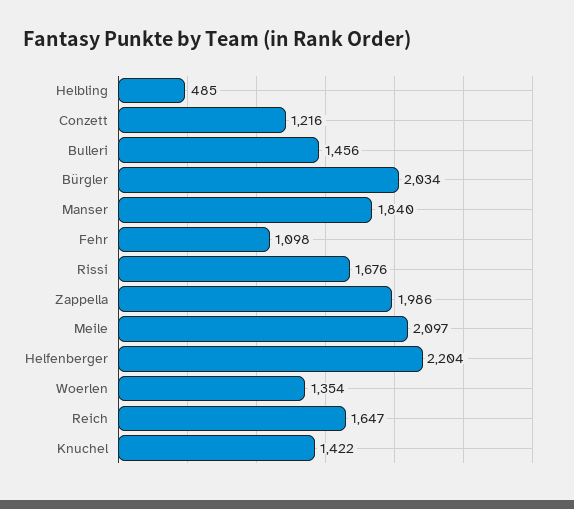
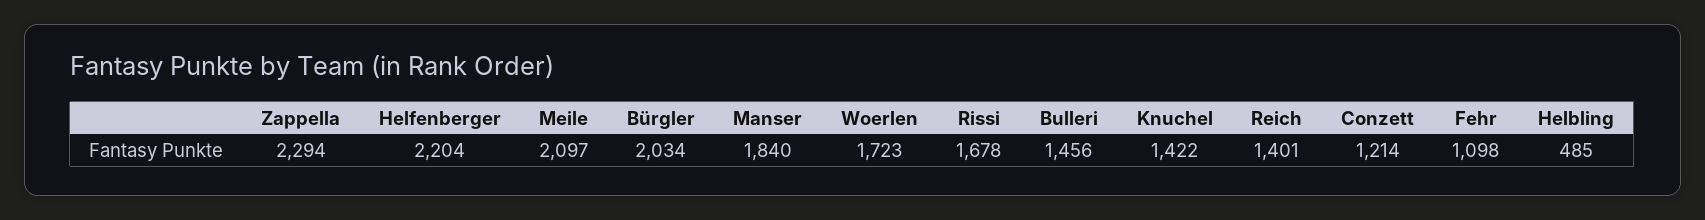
Conzett: 1216 -> 1214
Rissi: 1676 -> 1678
Zappella: 1986 -> 2294
Woerlen: 1354 -> 1723
Reich: 1647 -> 1401

